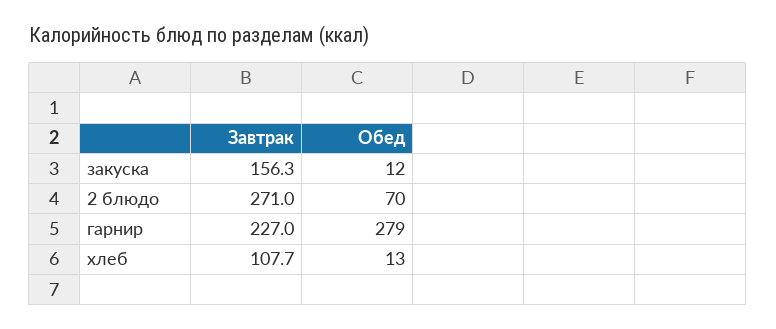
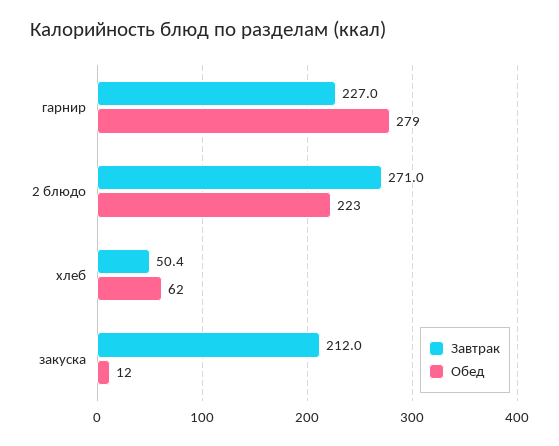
Завтрак, закуска: 156.3 -> 212
Обед, 2 блюдо: 70 -> 223
Завтрак, хлеб: 107.7 -> 50.4
Обед, хлеб: 13 -> 62

